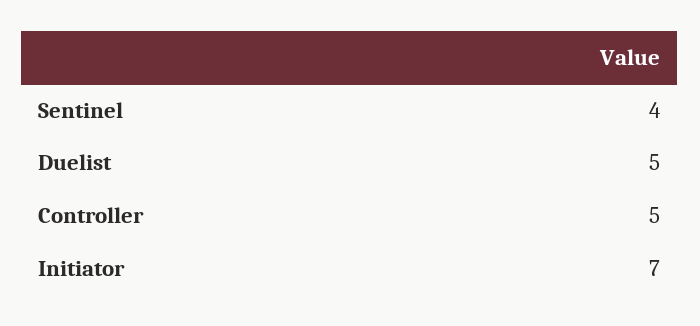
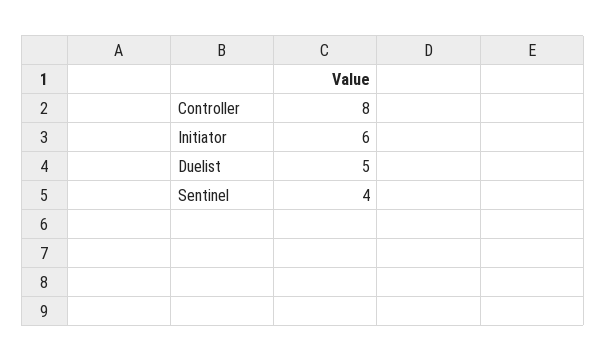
Controller: 5 -> 8
Initiator: 7 -> 6

